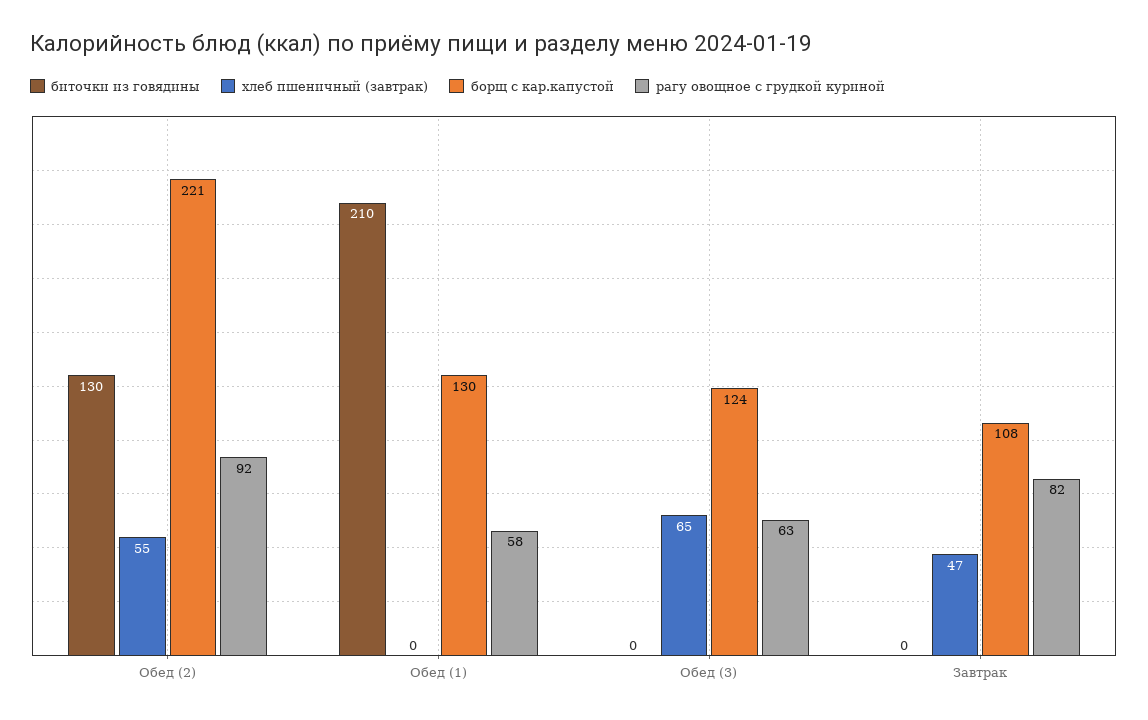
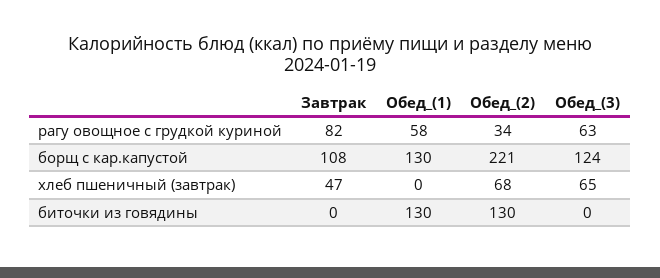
хлеб пшеничный (завтрак), Обед (2): 55 -> 68
рагу овощное с грудкой куриной, Обед (2): 92 -> 34
биточки из говядины, Обед (1): 210 -> 130

